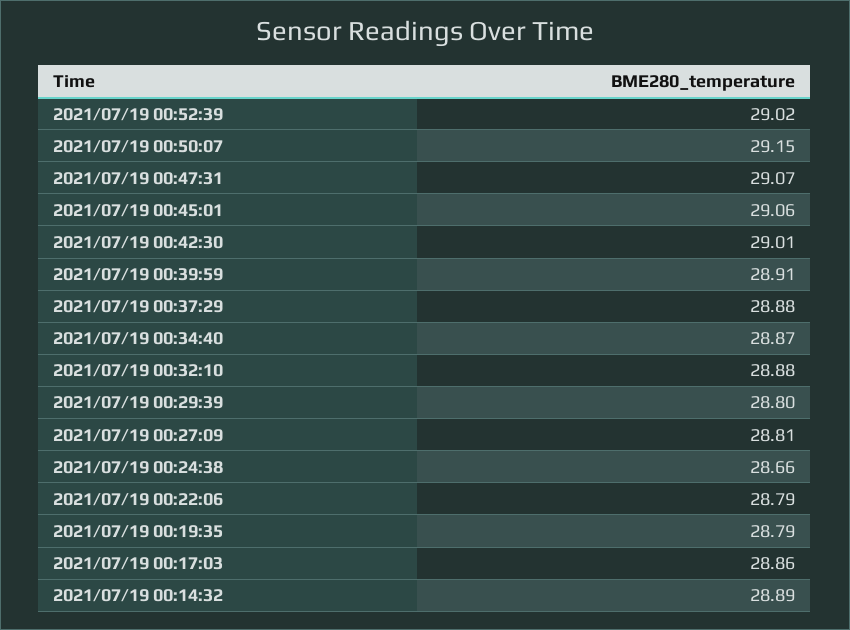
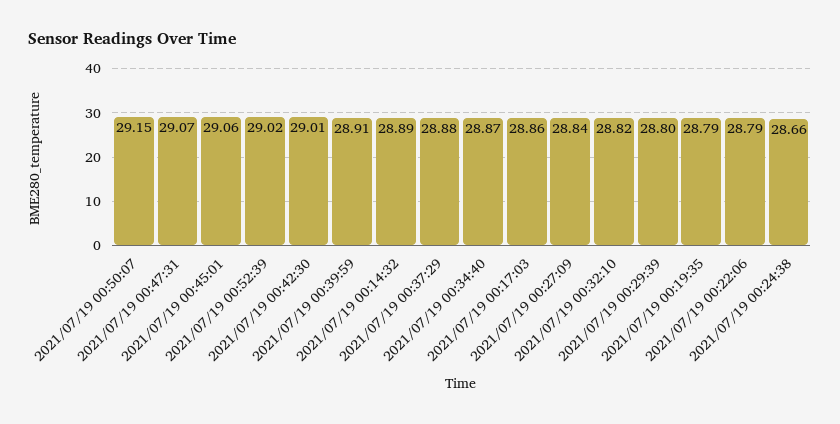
2021/07/19 00:32:10: 28.88 -> 28.82
2021/07/19 00:27:09: 28.81 -> 28.84

